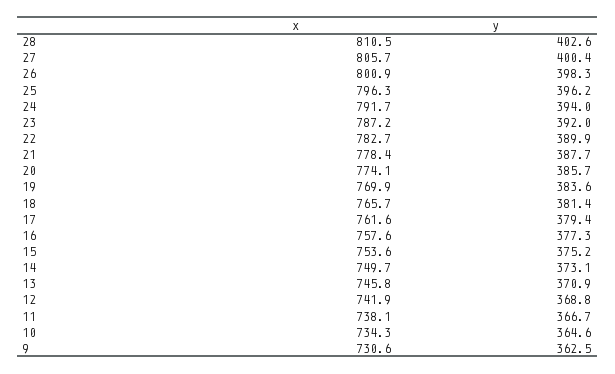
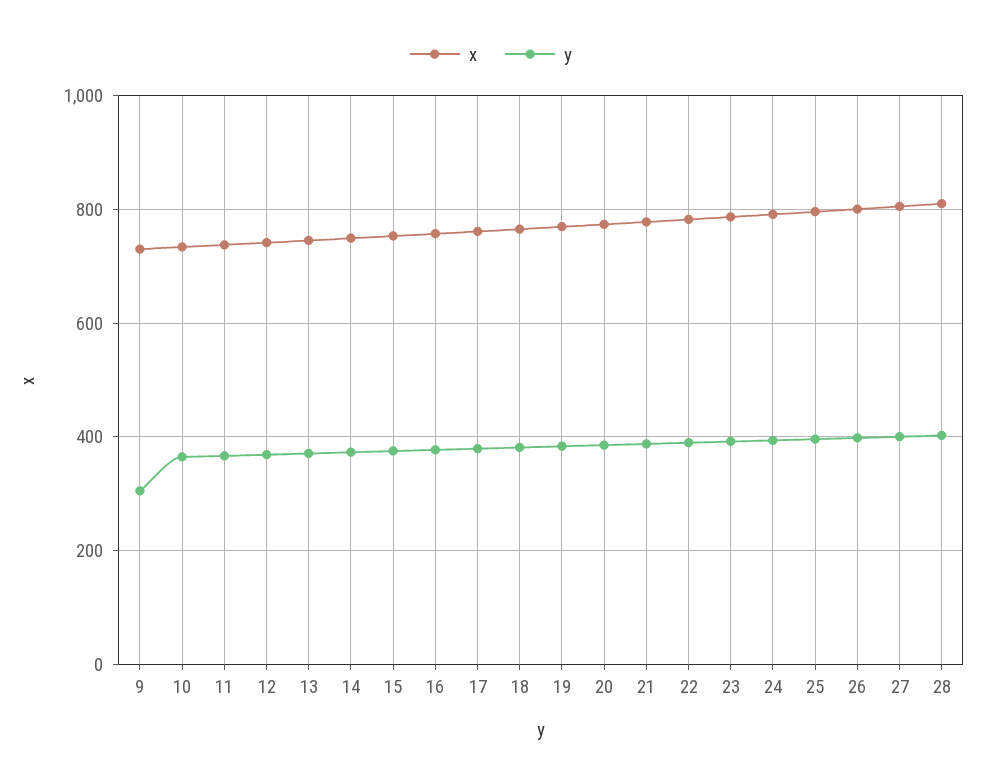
y, 9: 362.5 -> 300

